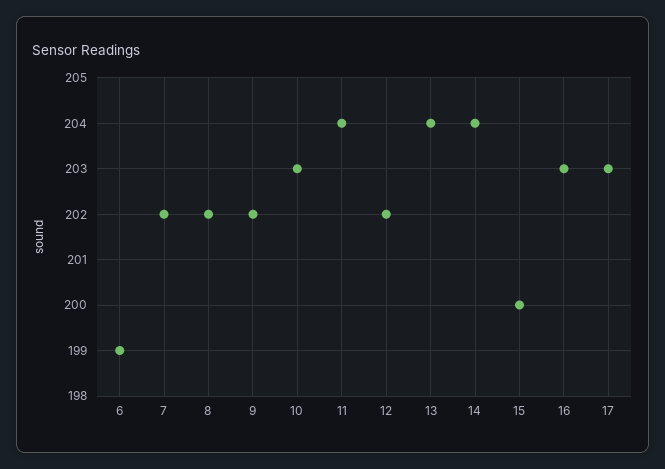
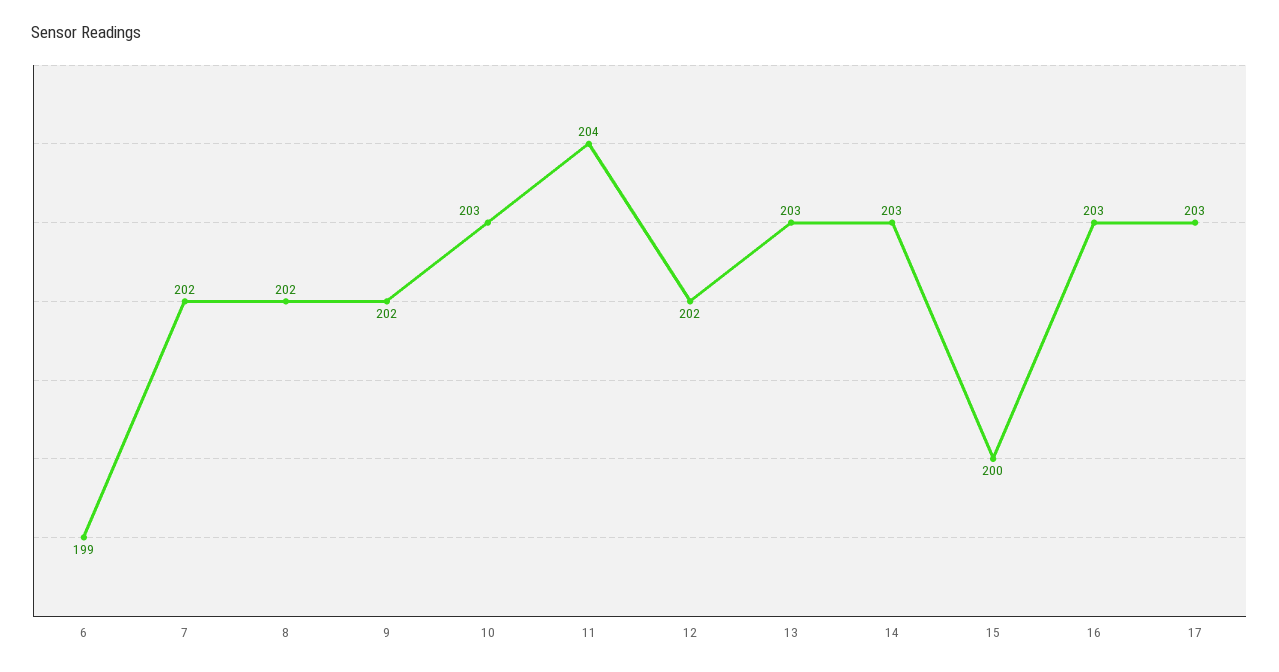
13: 204 -> 203
14: 204 -> 203

